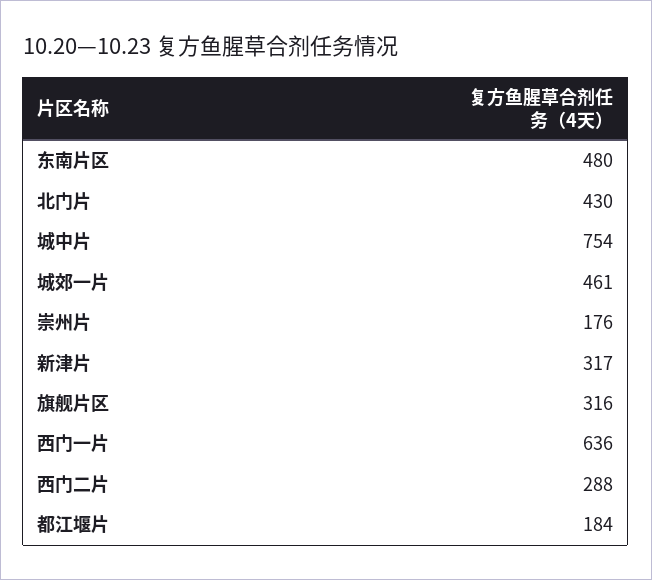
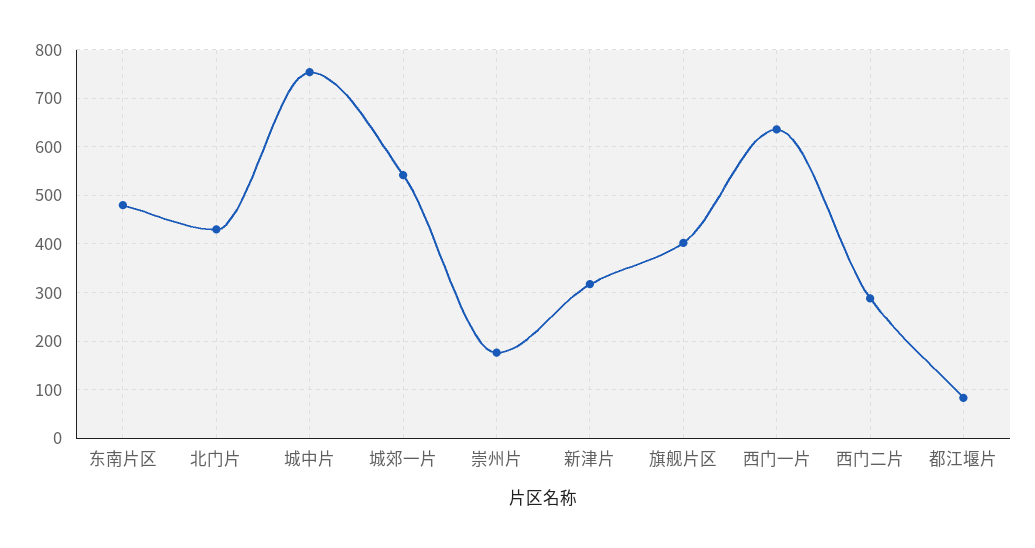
城郊一片: 461 -> 540
旗舰片区: 316 -> 400
都江堰片: 184 -> 80

